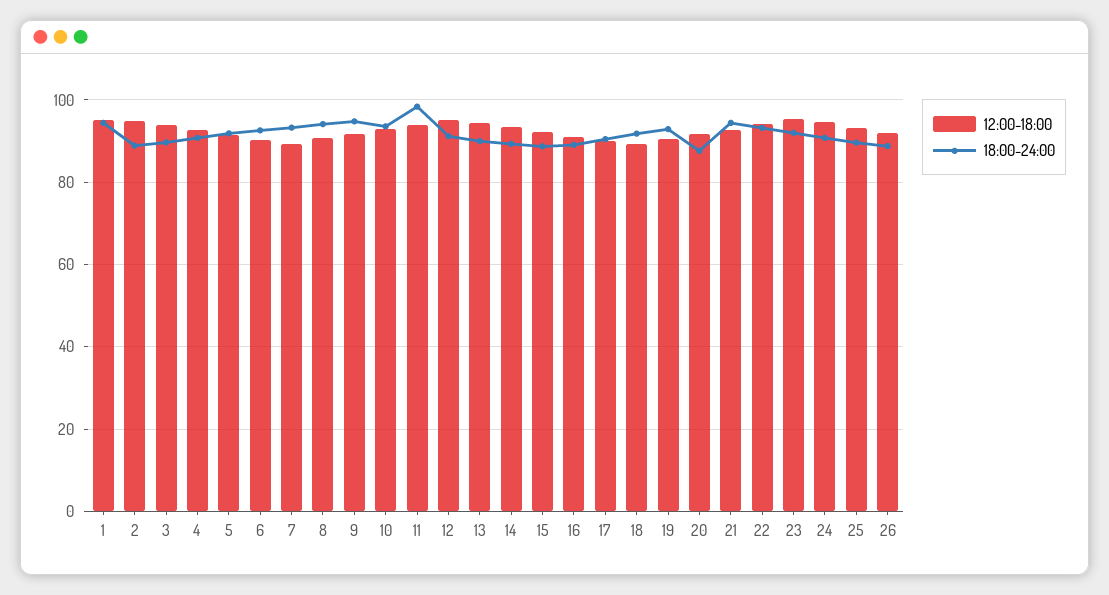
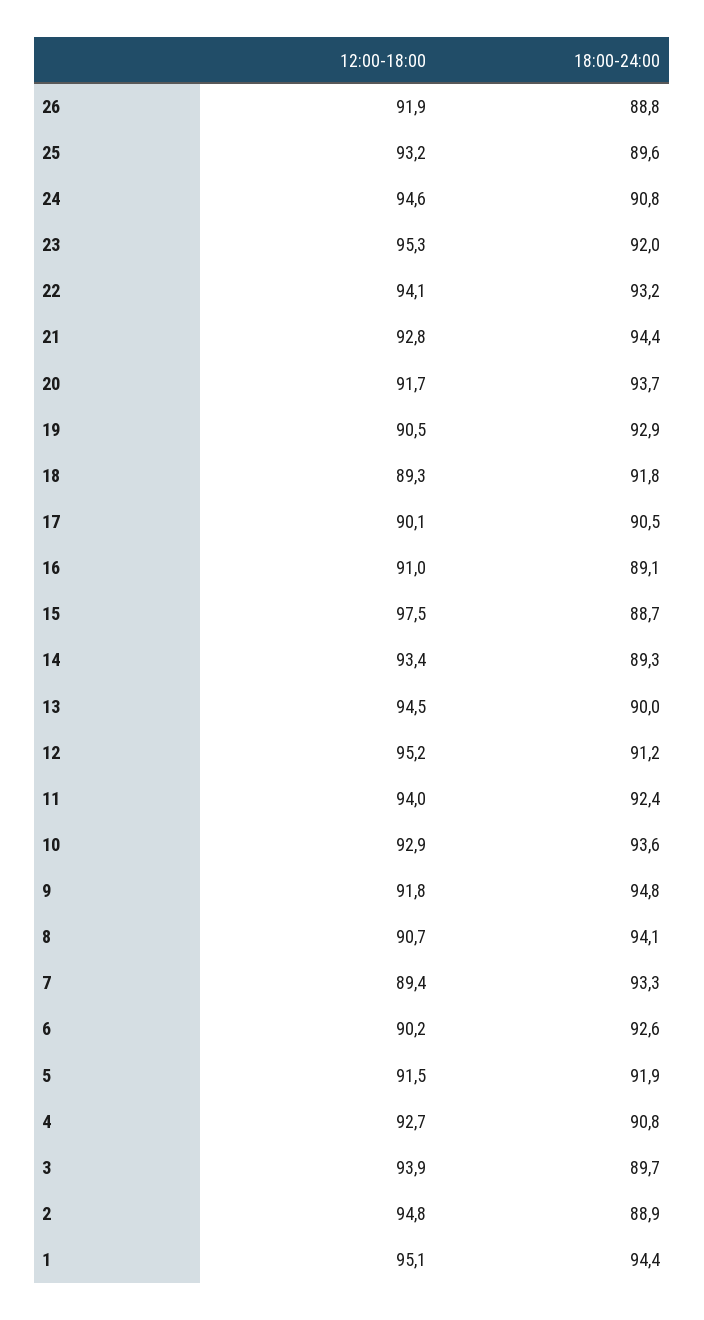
18:00-24:00, 11: 98 -> 92.4
12:00-18:00, 15: 92 -> 97.5
18:00-24:00, 20: 88 -> 93.7

